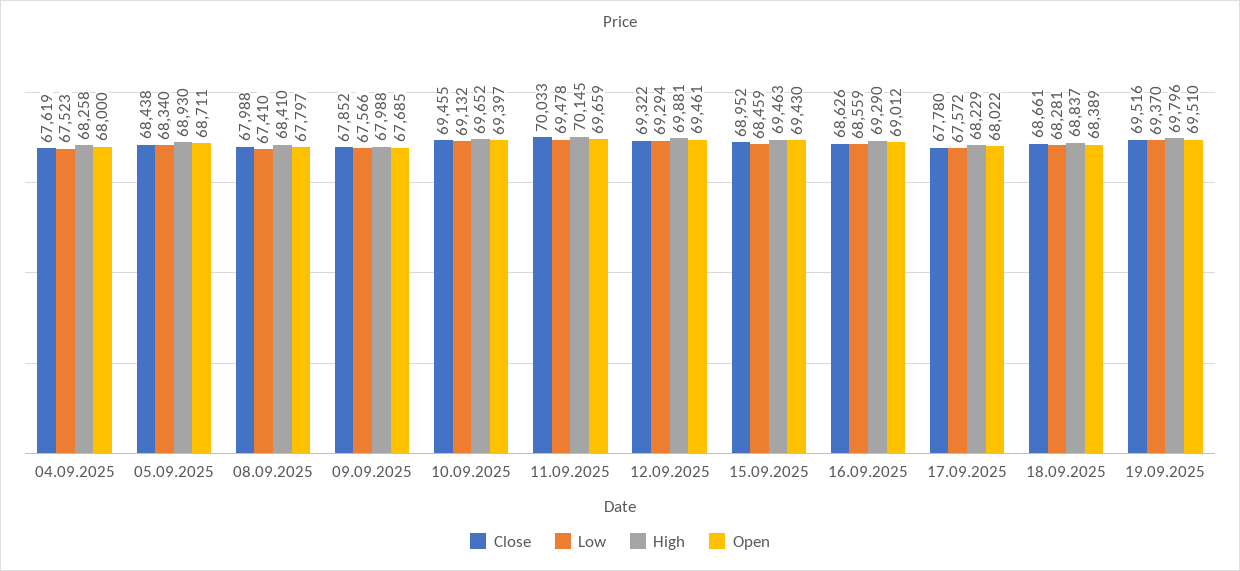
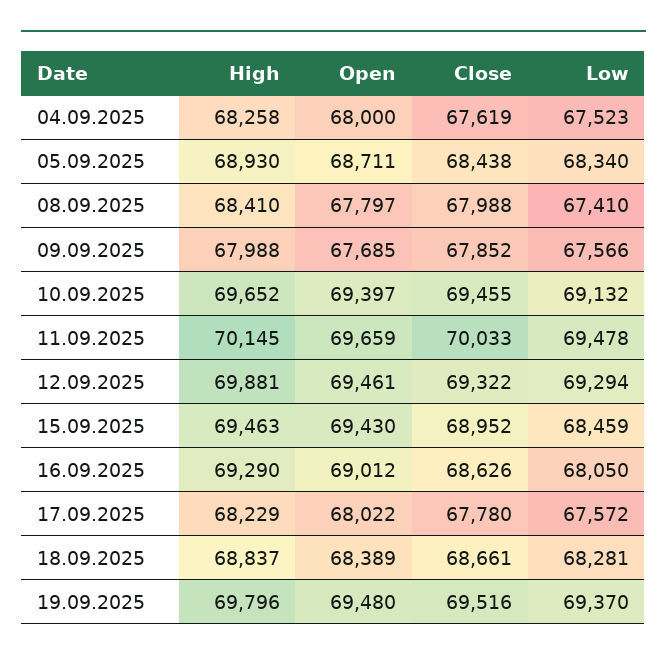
Low, 16.09.2025: 68559 -> 68050
Open, 19.09.2025: 69510 -> 69480

